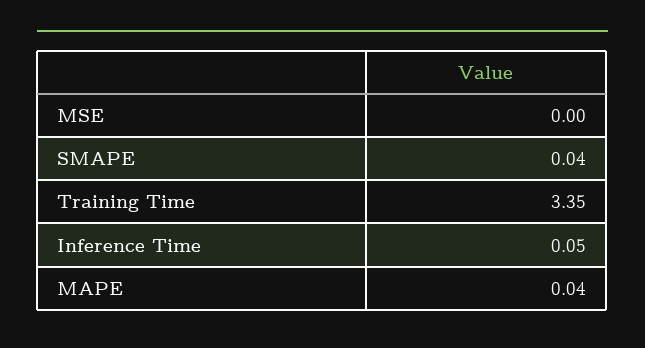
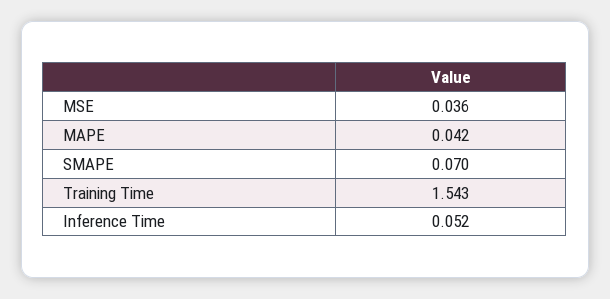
MSE: 0 -> 0.036
SMAPE: 0.04 -> 0.07
Training Time: 3.35 -> 1.543

